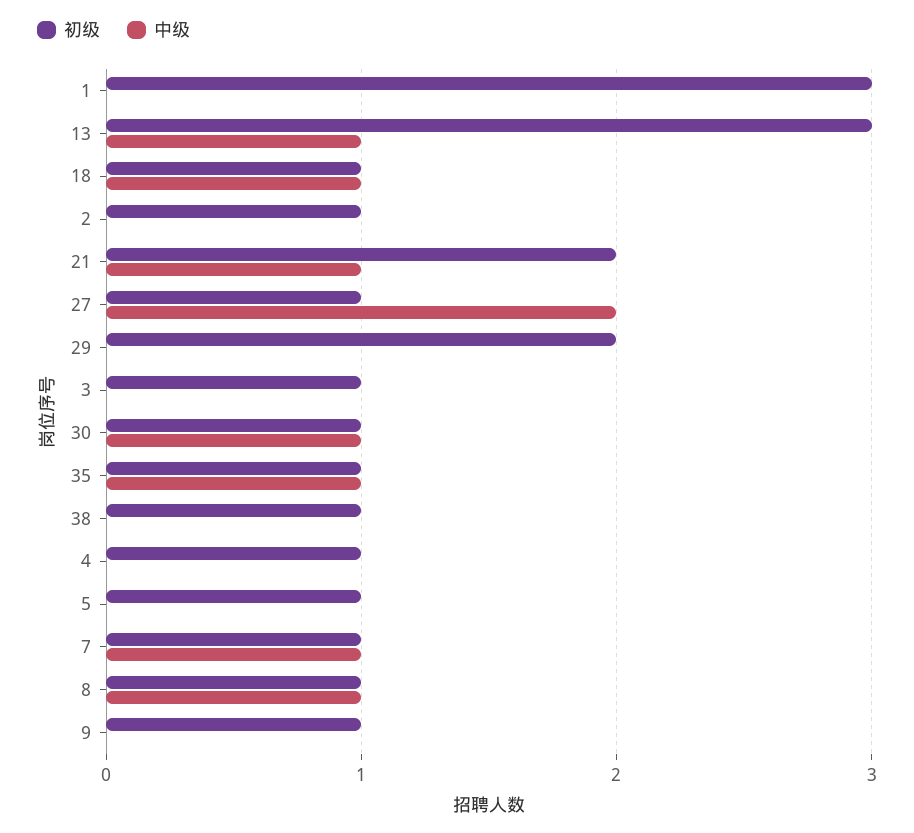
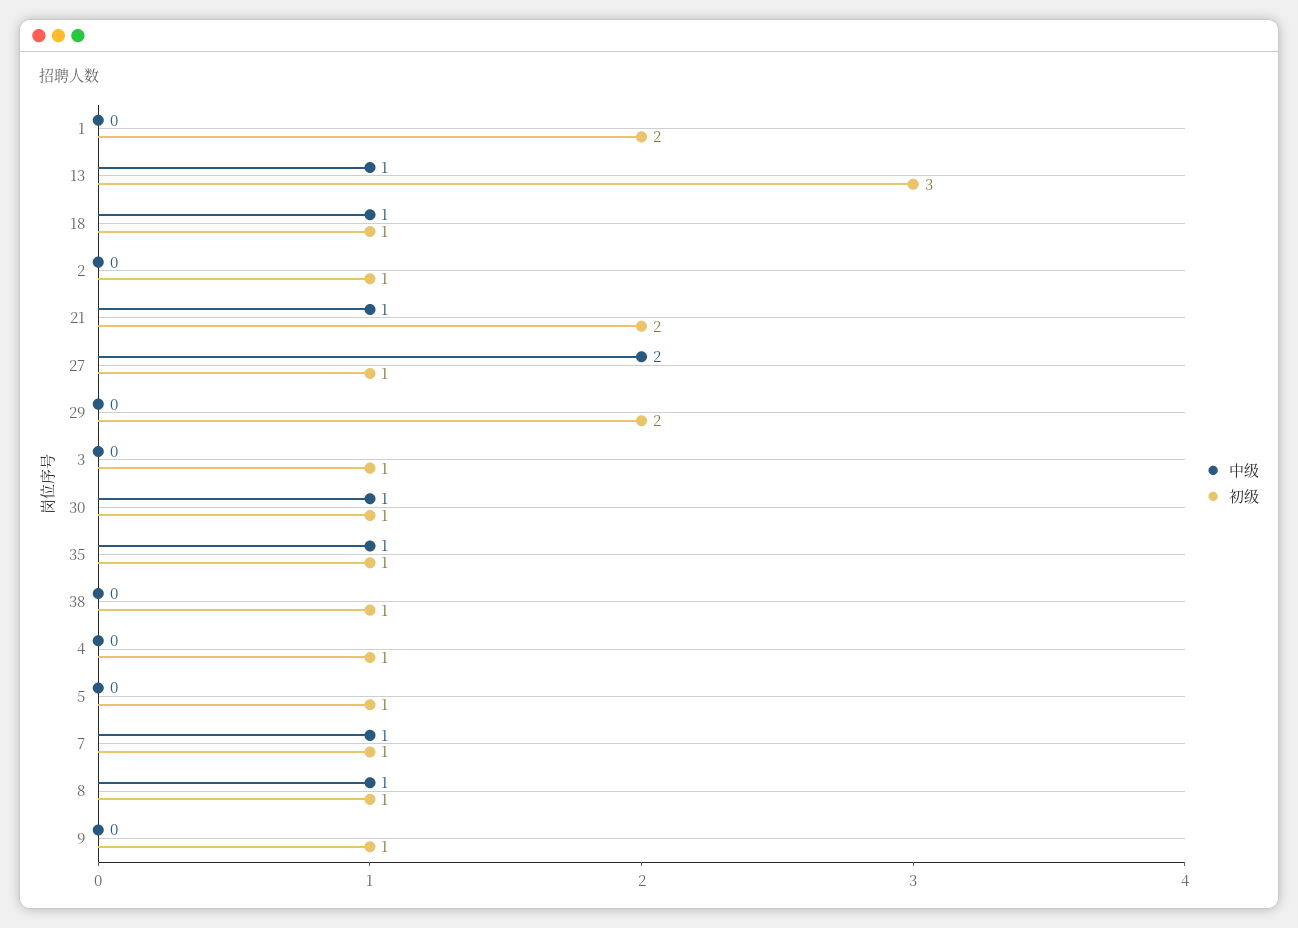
初级, 1: 3 -> 2

